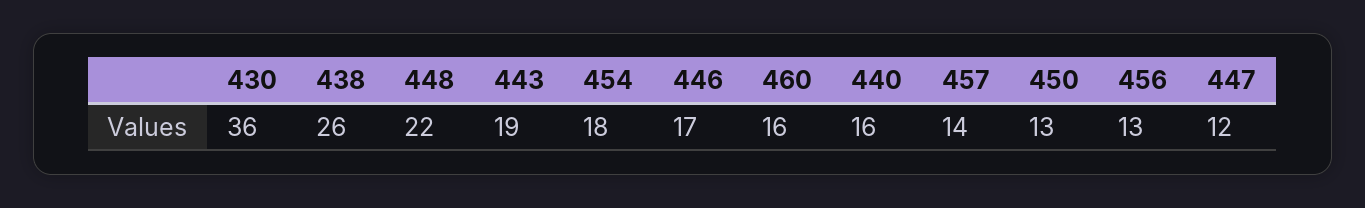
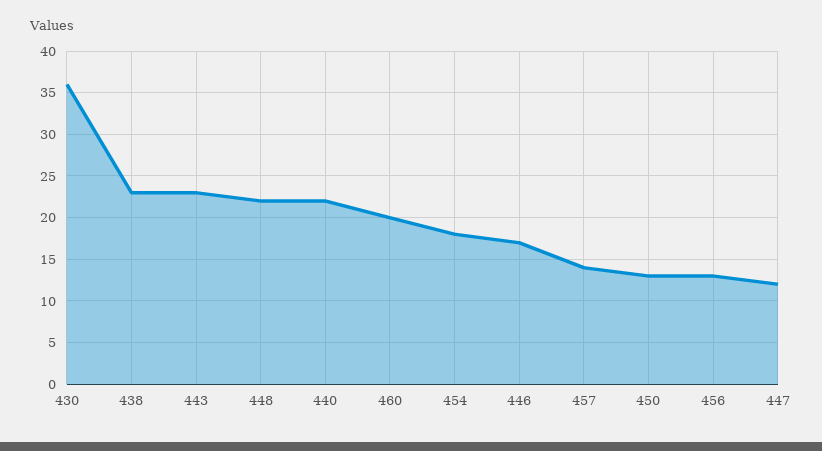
438: 26 -> 23
443: 19 -> 23
460: 16 -> 20
440: 16 -> 22

